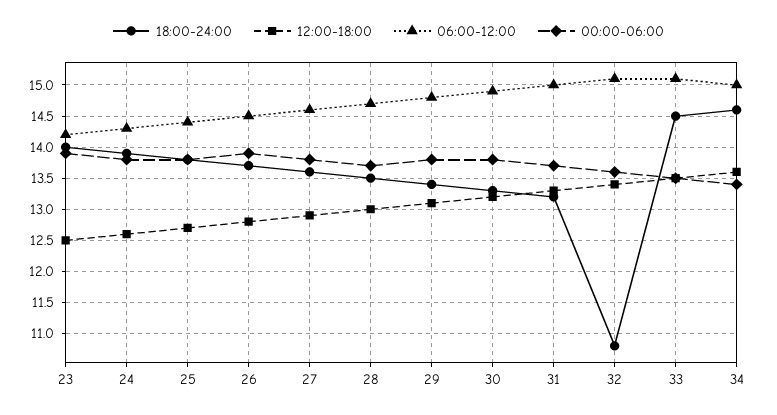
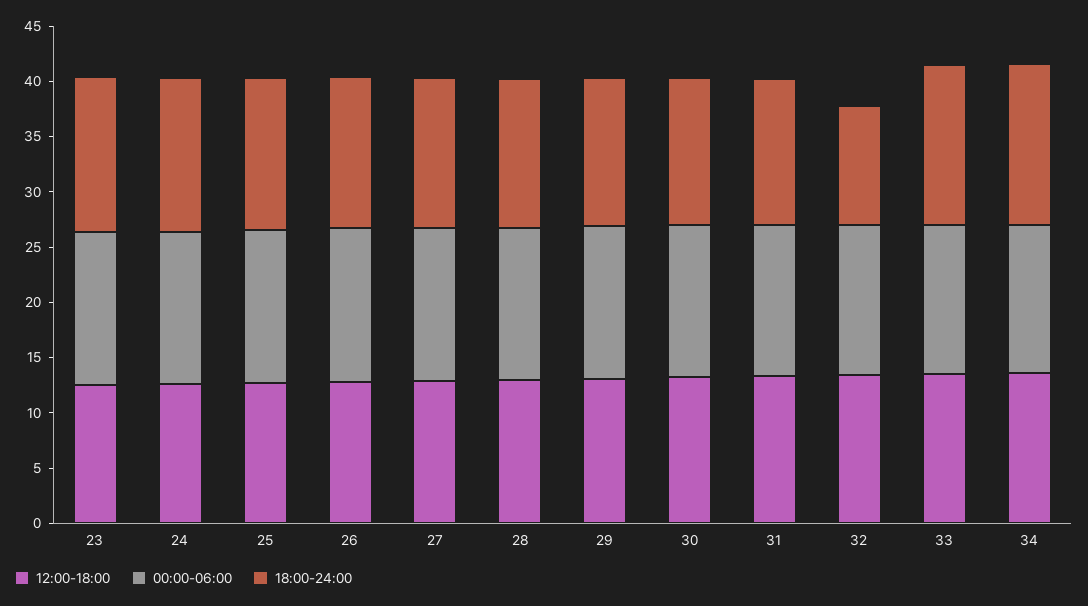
06:00-12:00, 23: 14.2 -> none
06:00-12:00, 24: 14.3 -> none
06:00-12:00, 25: 14.4 -> none
06:00-12:00, 26: 14.5 -> none
06:00-12:00, 27: 14.6 -> none
06:00-12:00, 28: 14.7 -> none
06:00-12:00, 29: 14.8 -> none
06:00-12:00, 30: 14.9 -> none
06:00-12:00, 31: 15 -> none
06:00-12:00, 32: 15.1 -> none
06:00-12:00, 33: 15.1 -> none
06:00-12:00, 34: 15 -> none

